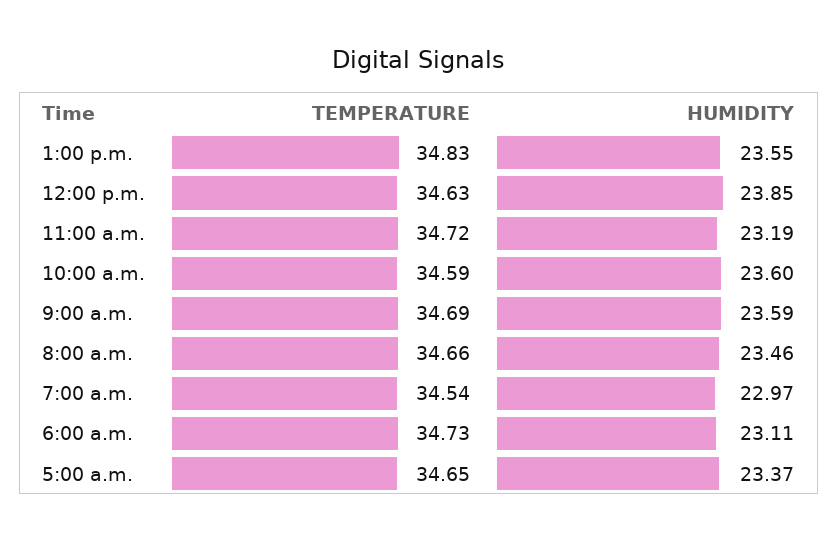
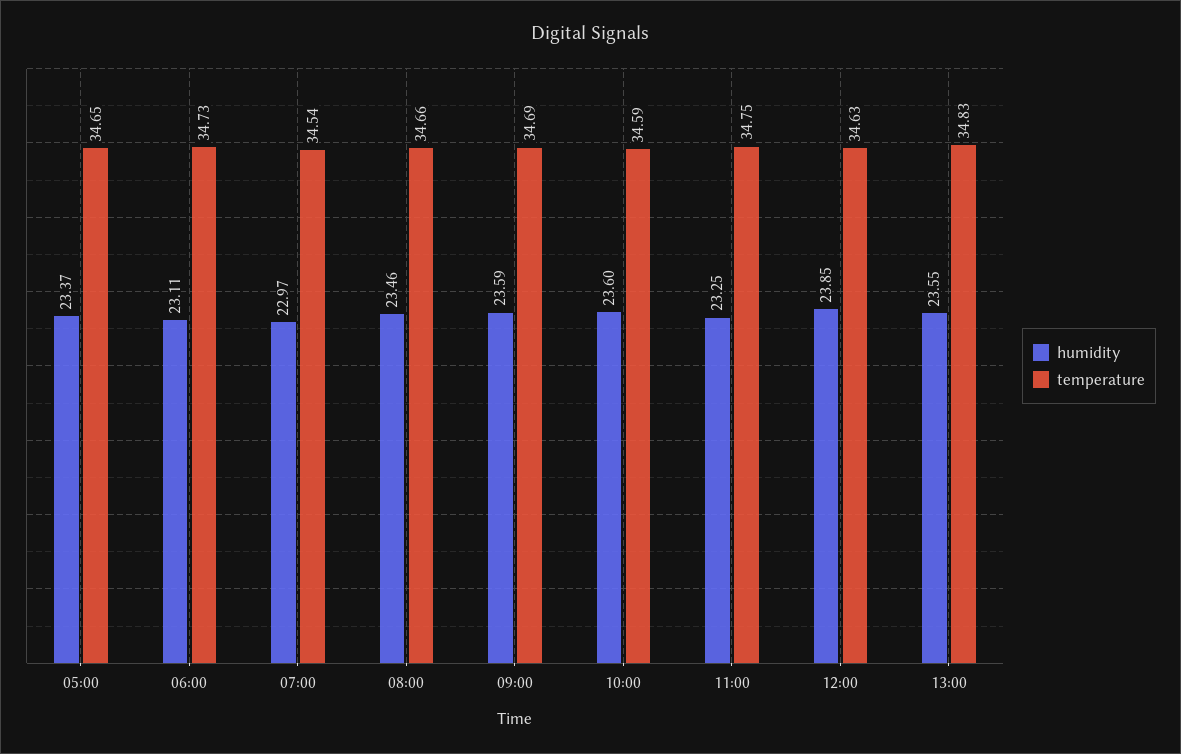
TEMPERATURE, 11:00 a.m.: 34.72 -> 34.75
HUMIDITY, 11:00 a.m.: 23.19 -> 23.25

